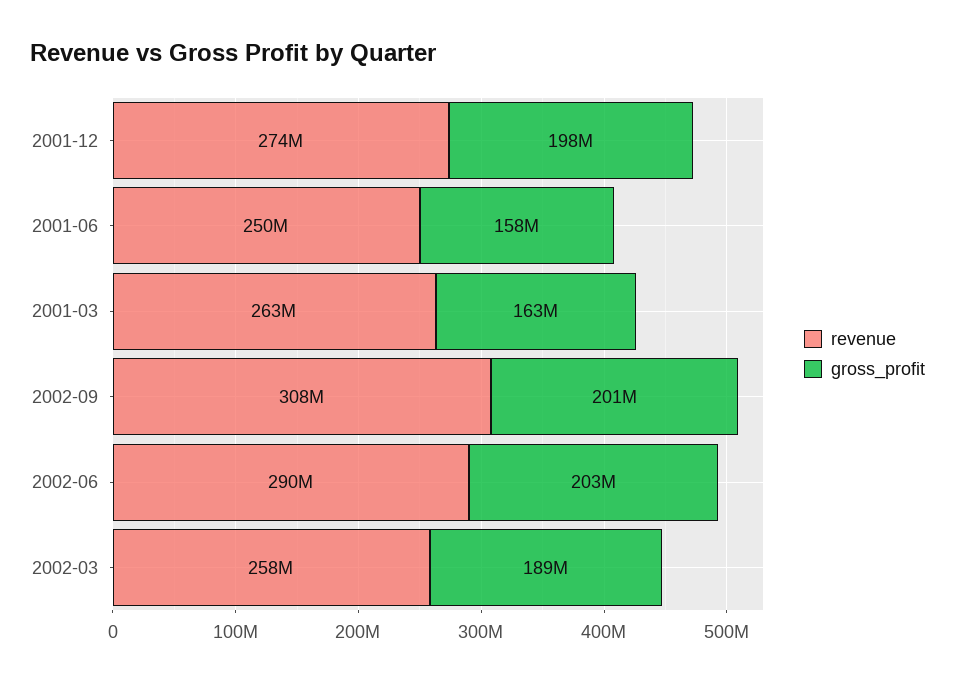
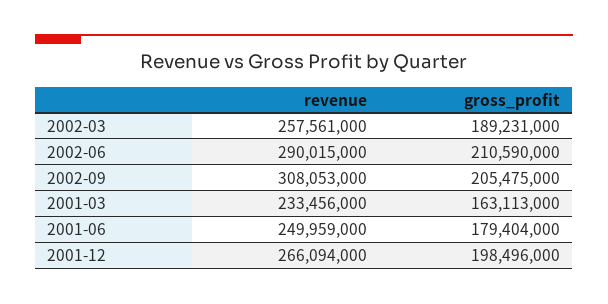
revenue, 2001-12: 274000000 -> 266094000
gross_profit, 2001-06: 158000000 -> 179404000
revenue, 2001-03: 263000000 -> 233456000
gross_profit, 2002-09: 201000000 -> 205475000
gross_profit, 2002-06: 203000000 -> 210590000

